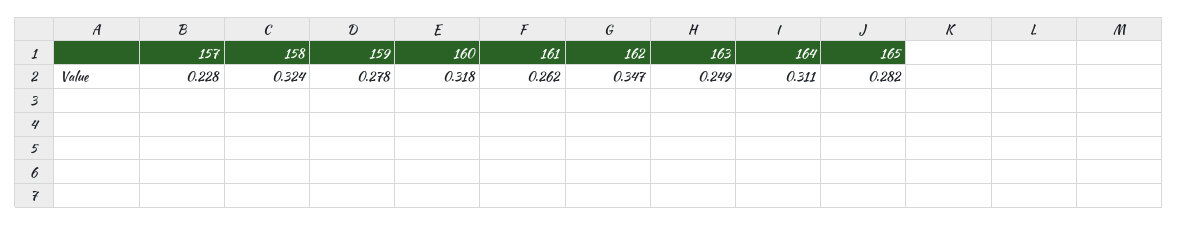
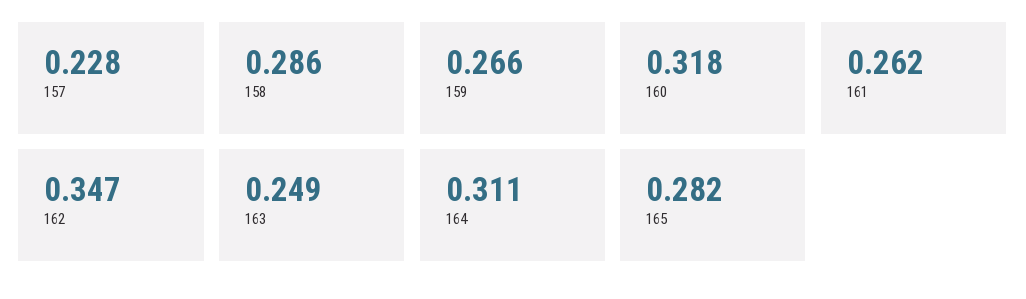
158: 0.324 -> 0.286
159: 0.278 -> 0.266

